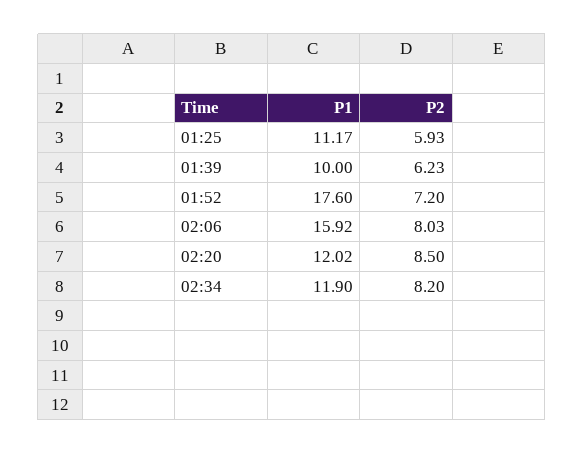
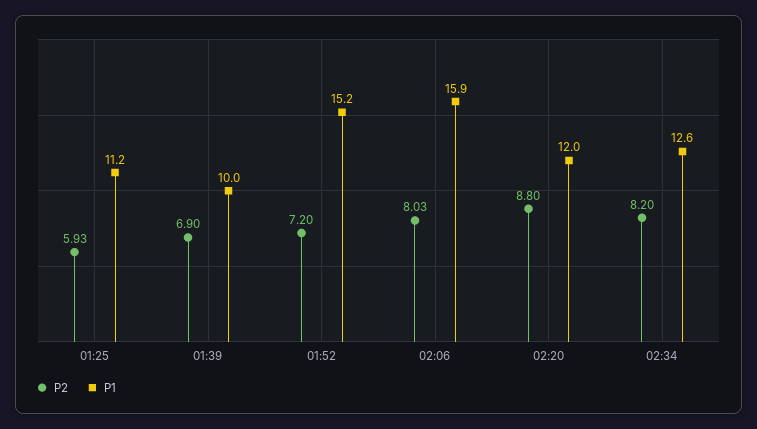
P2, 01:39: 6.23 -> 6.9
P1, 01:52: 17.6 -> 15.2
P2, 02:20: 8.5 -> 8.8
P1, 02:34: 11.9 -> 12.6

